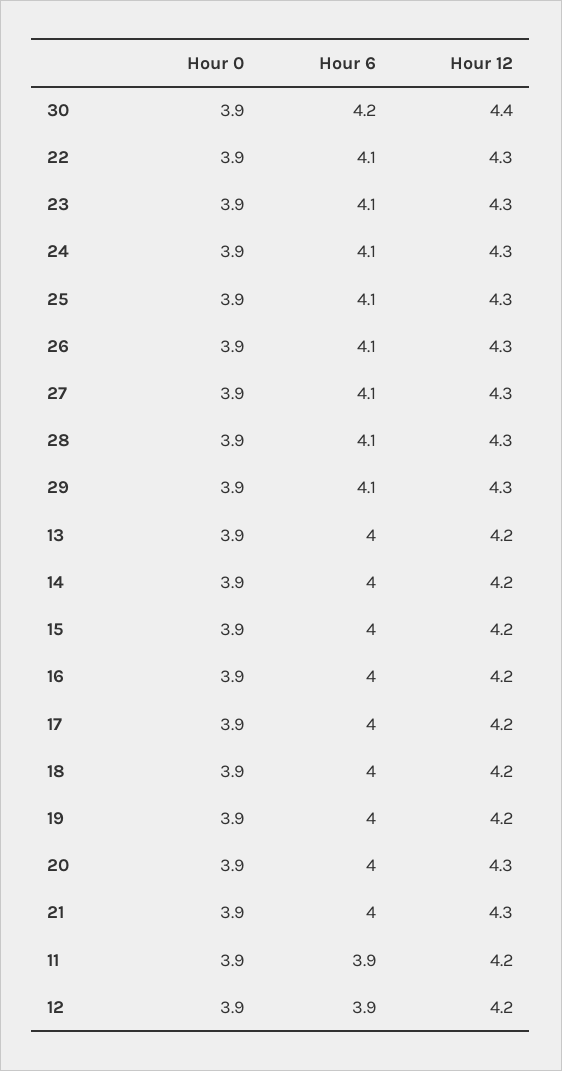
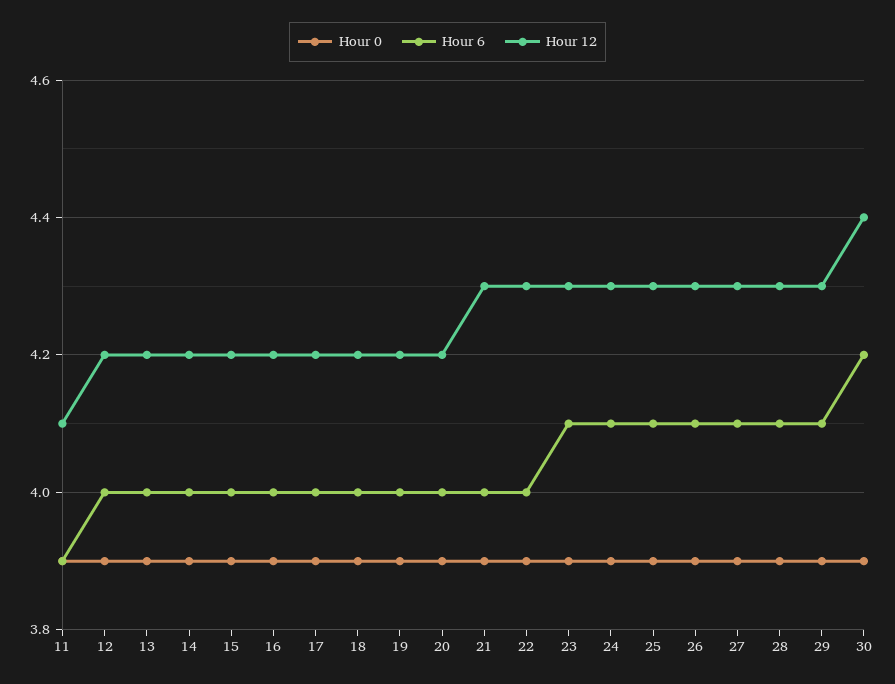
Hour 6, 22: 4.1 -> 4
Hour 12, 20: 4.3 -> 4.2
Hour 12, 11: 4.2 -> 4.1
Hour 6, 12: 3.9 -> 4

